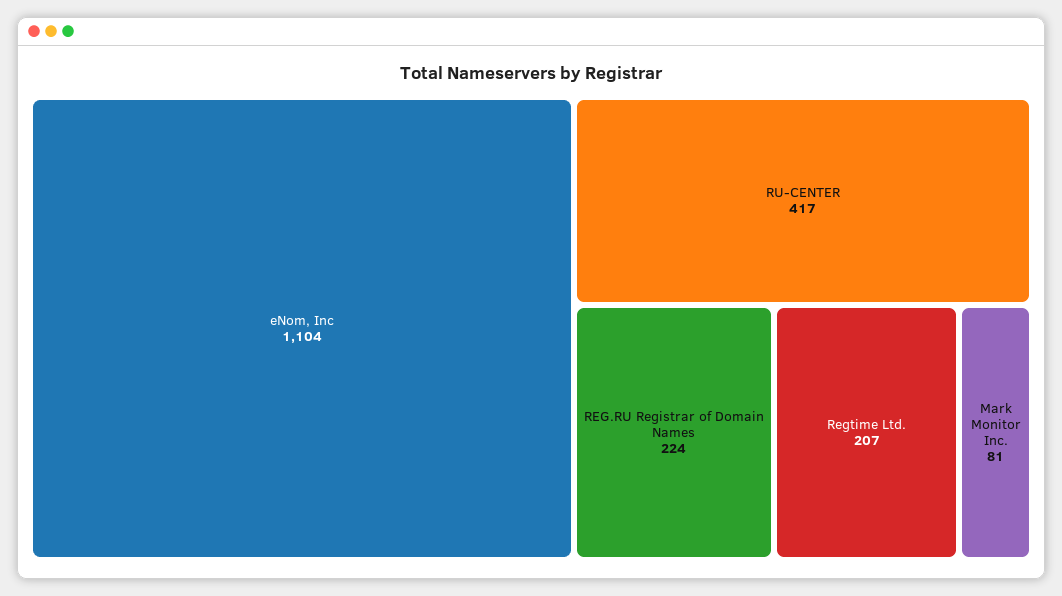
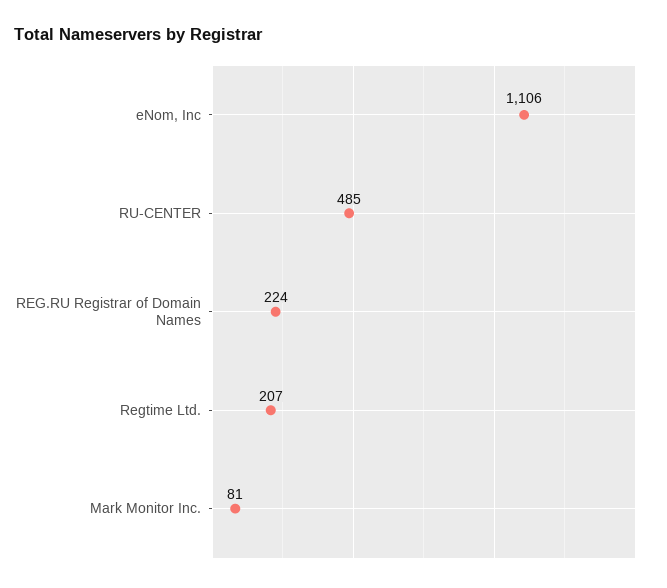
eNom, Inc: 1104 -> 1106
RU-CENTER: 417 -> 485

